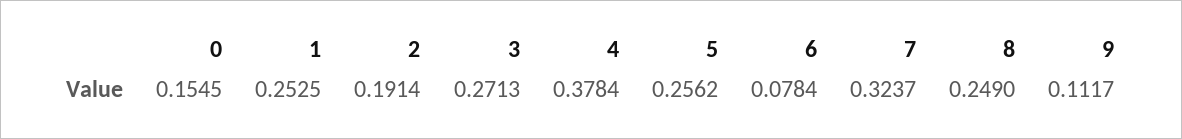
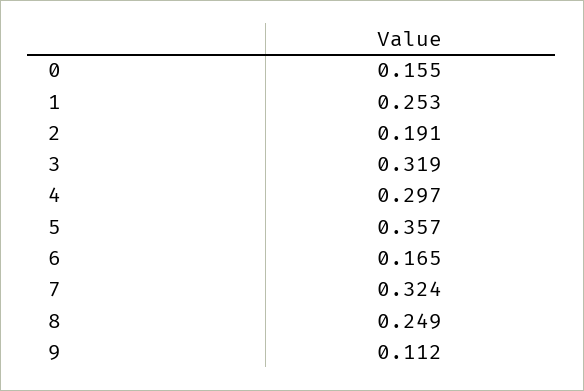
3: 0.2713 -> 0.319
4: 0.3784 -> 0.297
5: 0.2562 -> 0.357
6: 0.0784 -> 0.165

